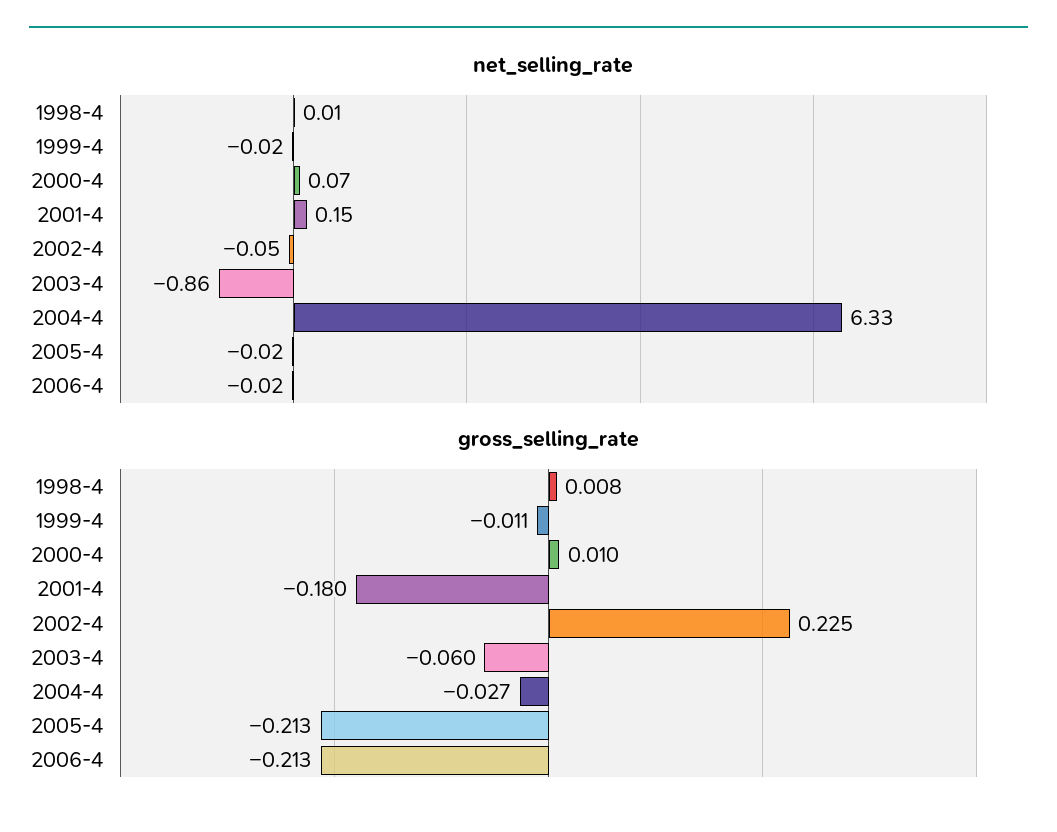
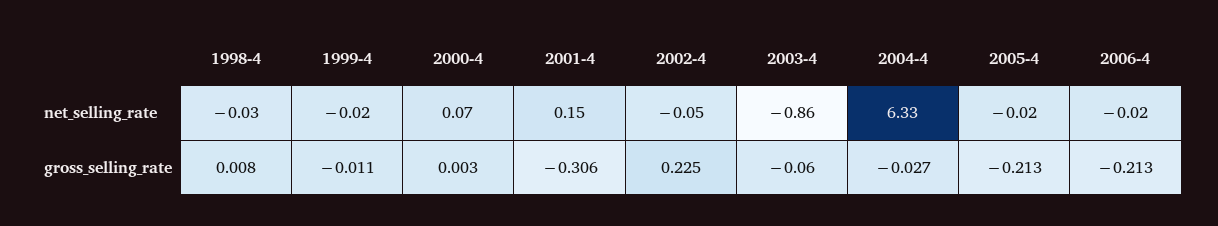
net_selling_rate, 1998-4: 0.01 -> -0.03
gross_selling_rate, 2000-4: 0.01 -> 0.003
gross_selling_rate, 2001-4: -0.18 -> -0.306

